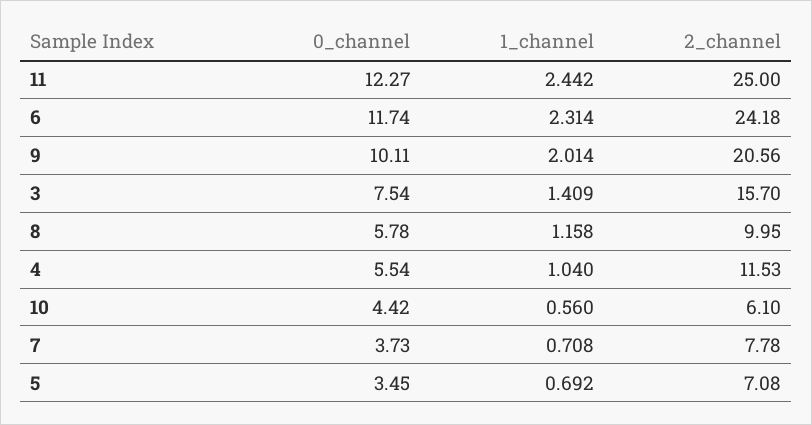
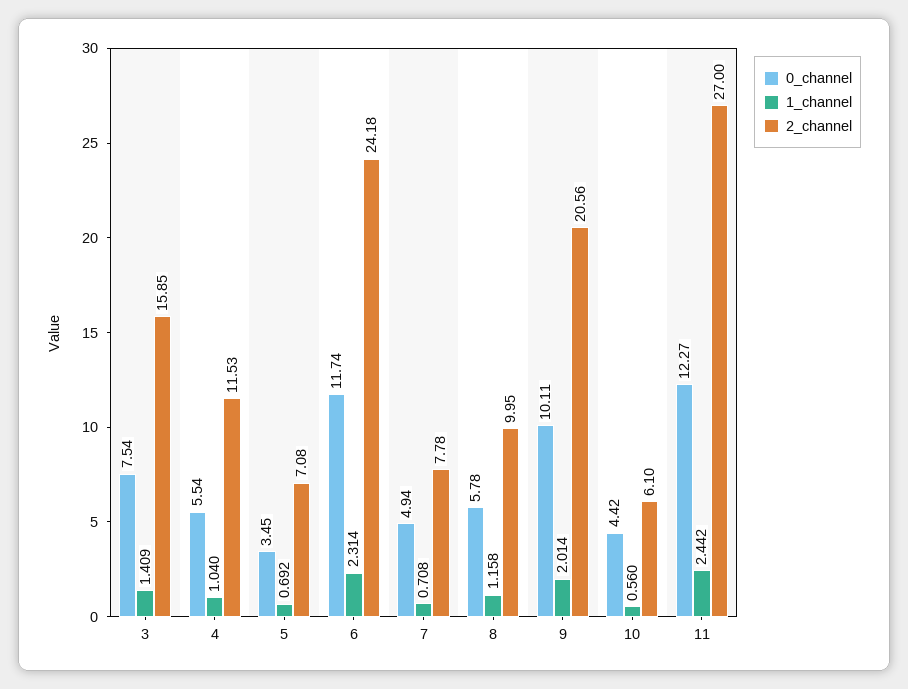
2_channel, 11: 25 -> 27
2_channel, 3: 15.7 -> 15.85
0_channel, 7: 3.73 -> 4.94

